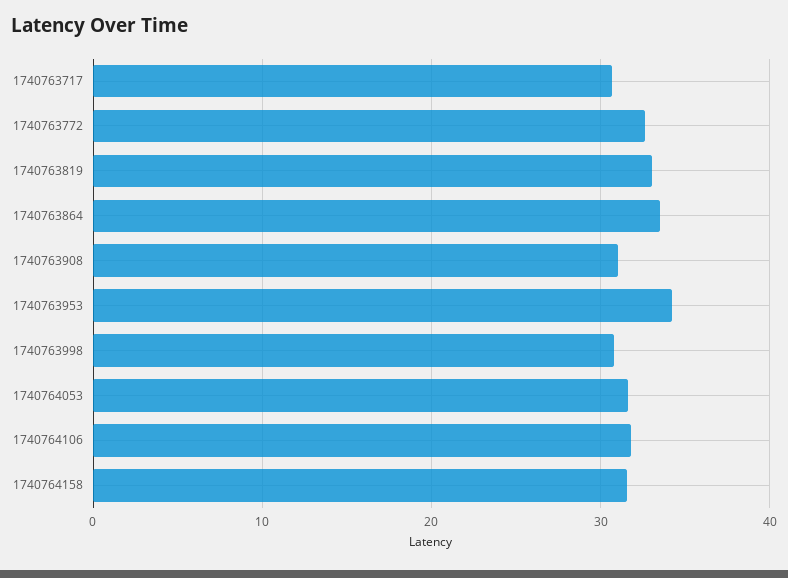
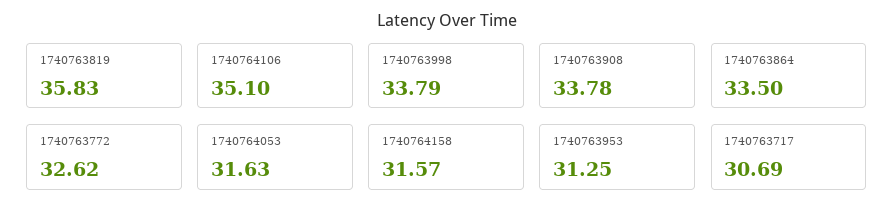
1740763819: 33 -> 35.83
1740763908: 31 -> 33.78
1740763953: 34 -> 31.25
1740763998: 31 -> 33.79
1740764106: 32 -> 35.1

